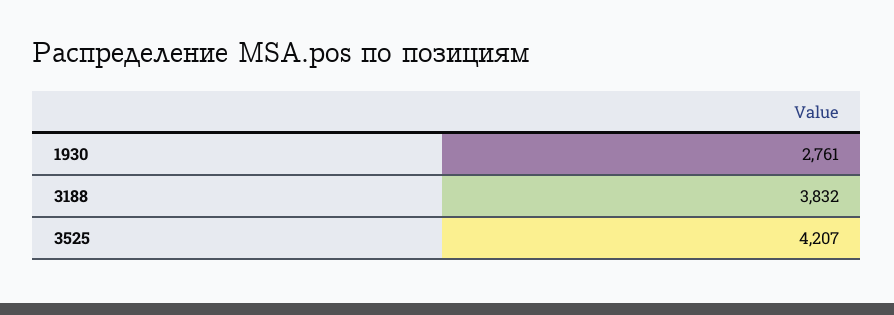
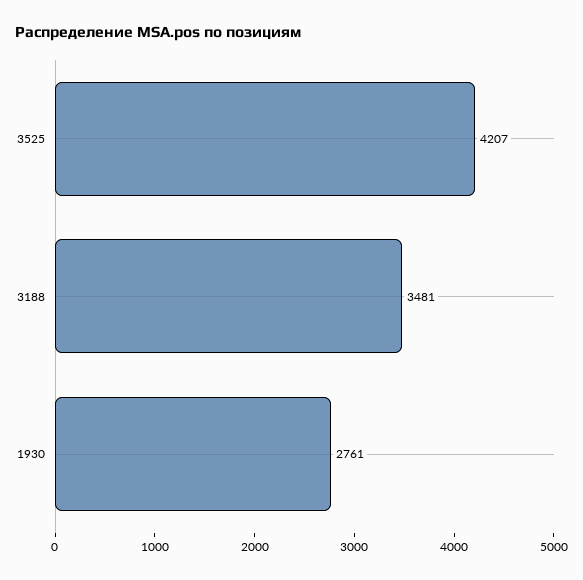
3188: 3832 -> 3481

